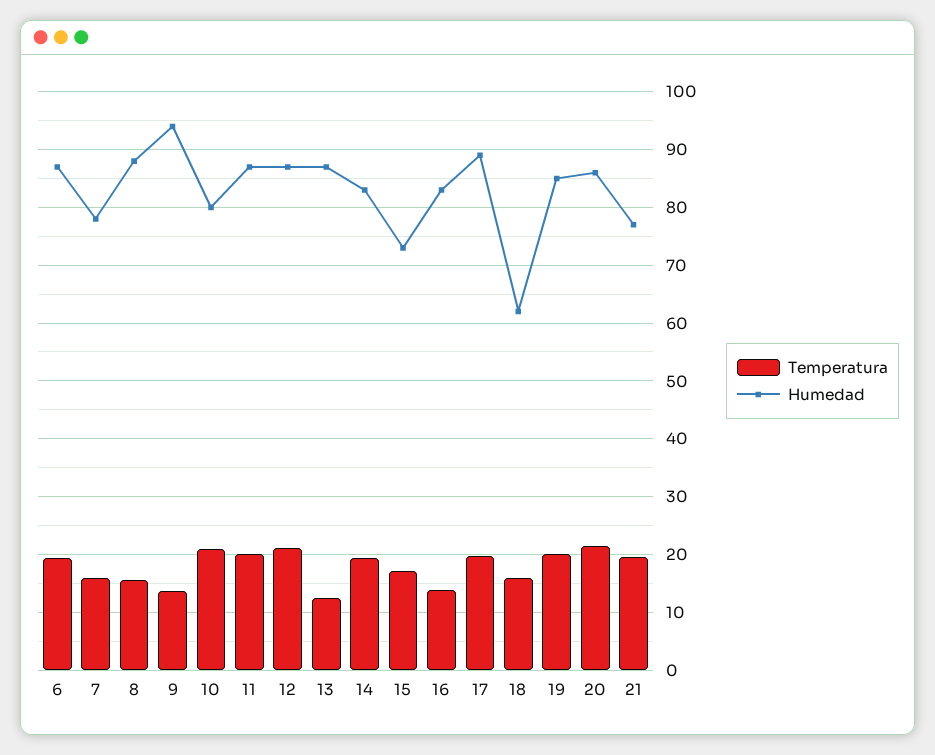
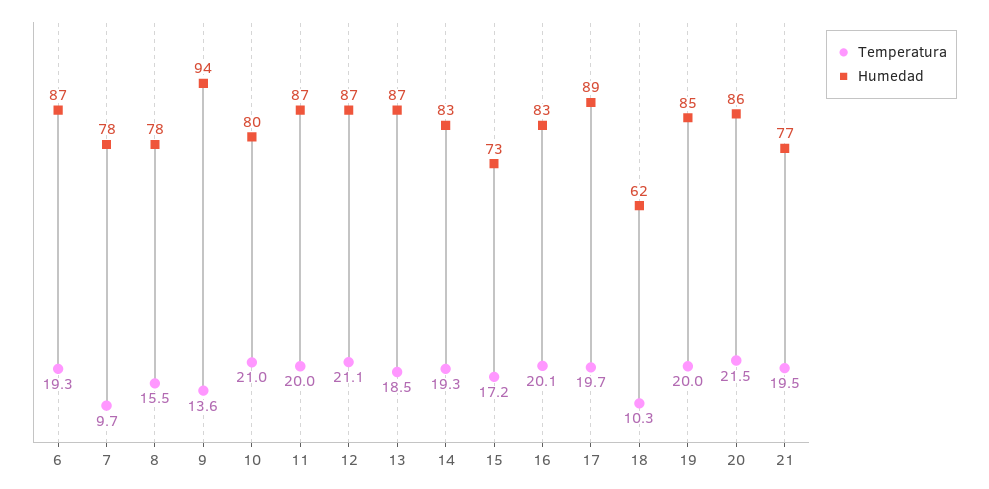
Temperatura, 7: 16 -> 9.7
Humedad, 8: 88 -> 78
Temperatura, 13: 12 -> 18.5
Temperatura, 16: 14 -> 20.1
Temperatura, 18: 16 -> 10.3

